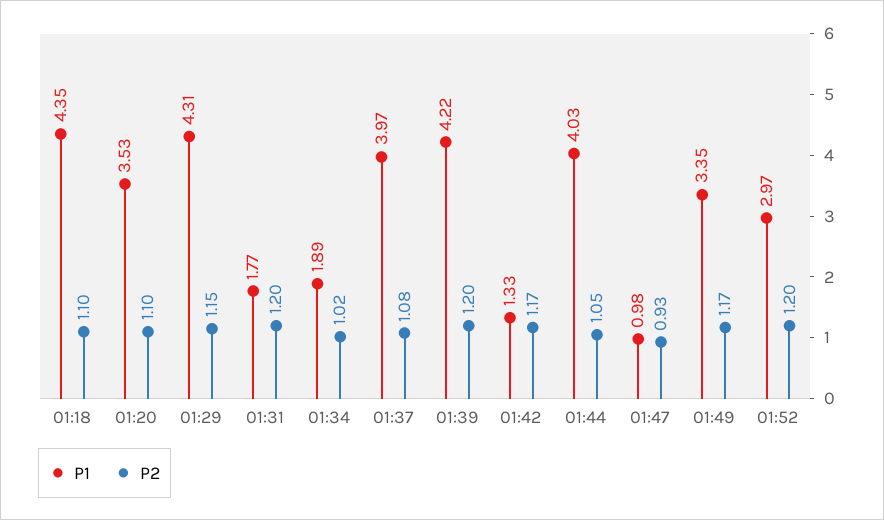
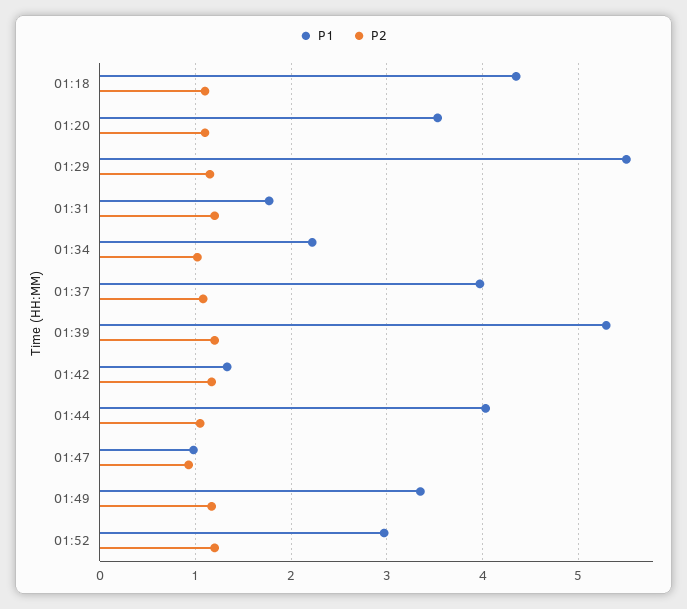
P1, 01:29: 4.31 -> 5.5
P1, 01:34: 1.89 -> 2.2
P1, 01:39: 4.22 -> 5.3

